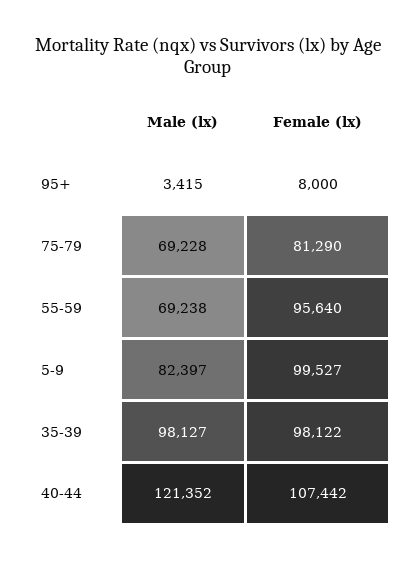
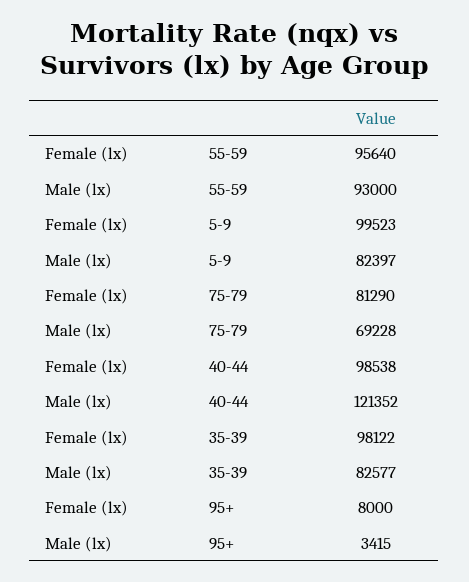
Male (lx), 55-59: 69238 -> 93000
Female (lx), 5-9: 99527 -> 99523
Male (lx), 35-39: 98127 -> 82577
Female (lx), 40-44: 107442 -> 98538

